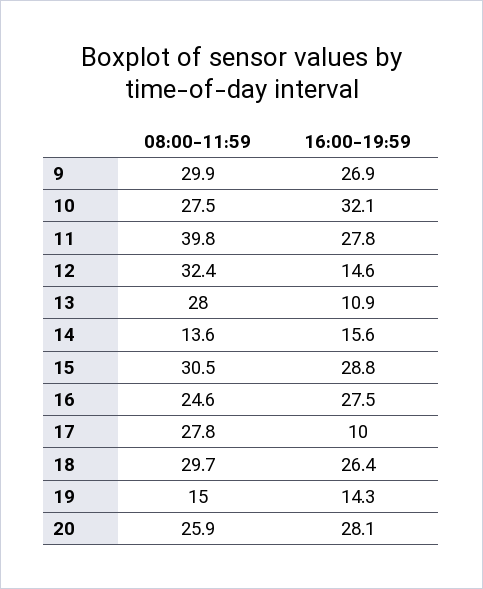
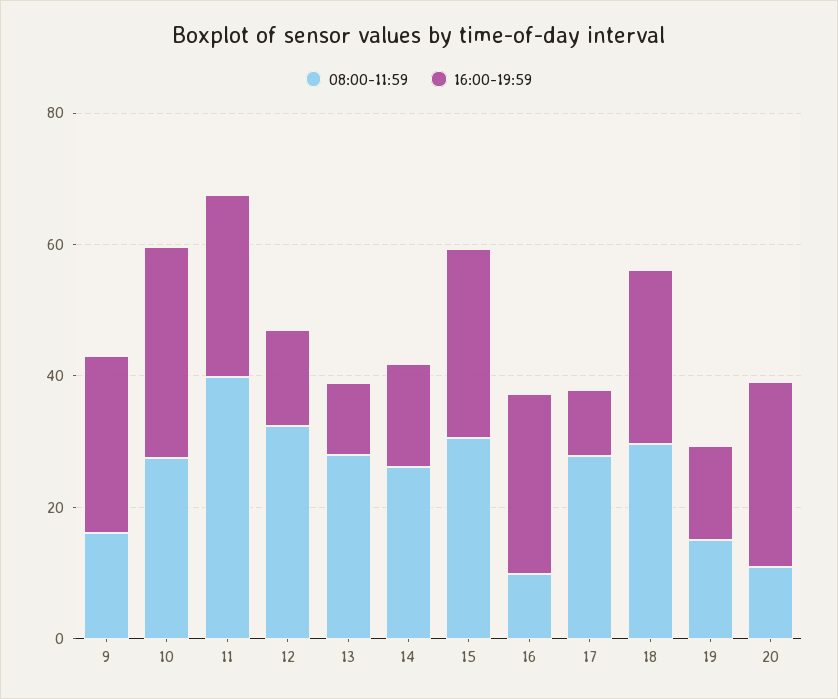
08:00-11:59, 9: 29.9 -> 15
08:00-11:59, 14: 13.6 -> 25
08:00-11:59, 16: 24.6 -> 10
08:00-11:59, 20: 25.9 -> 10

